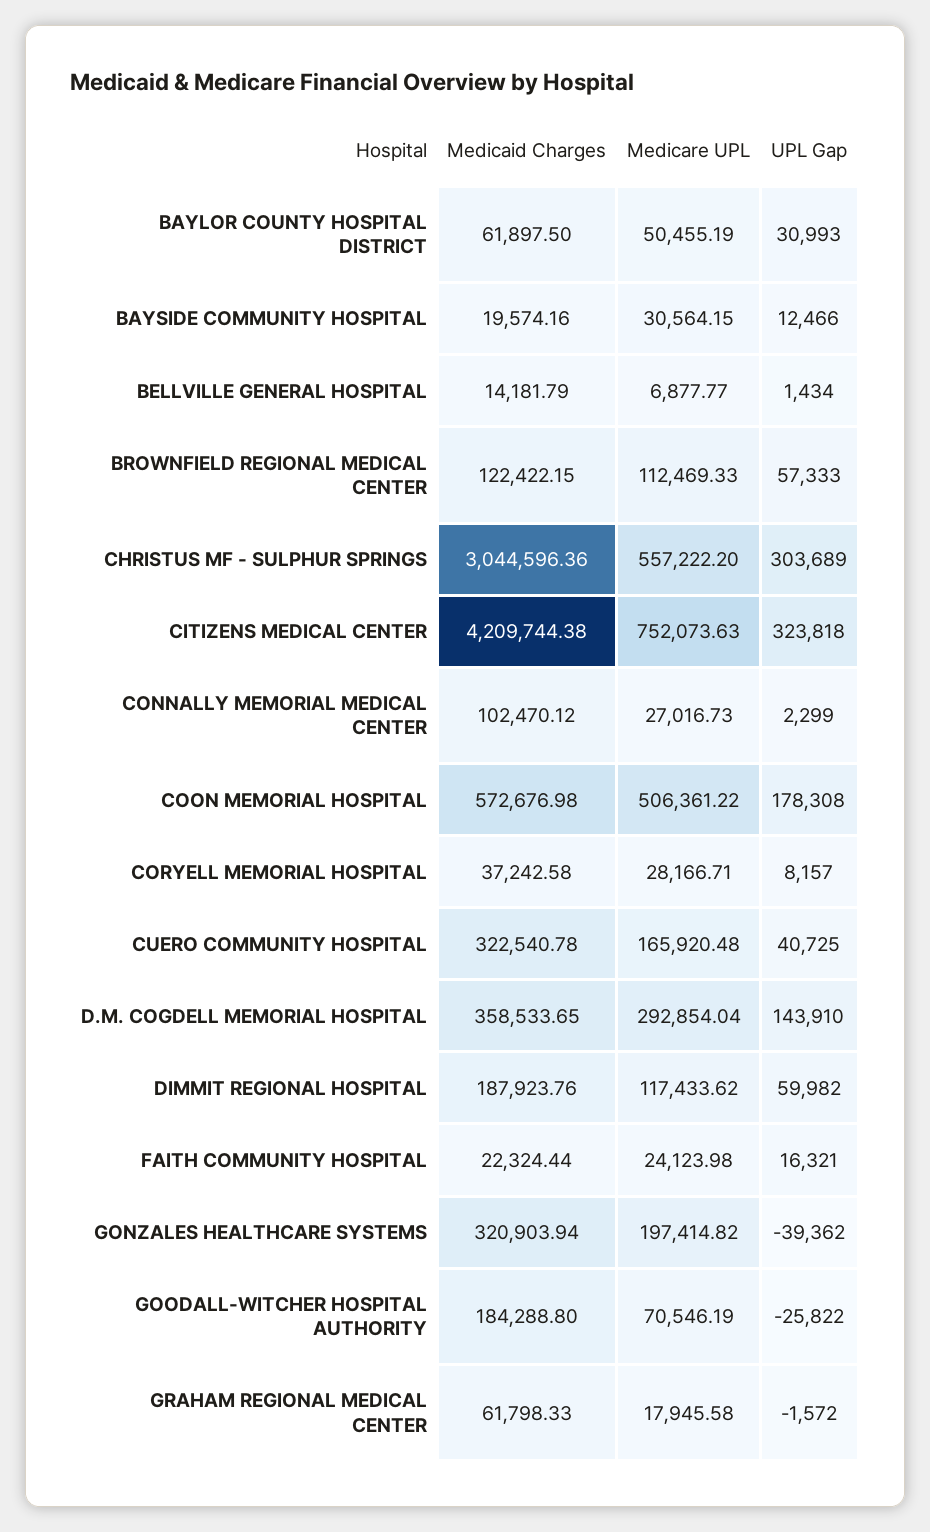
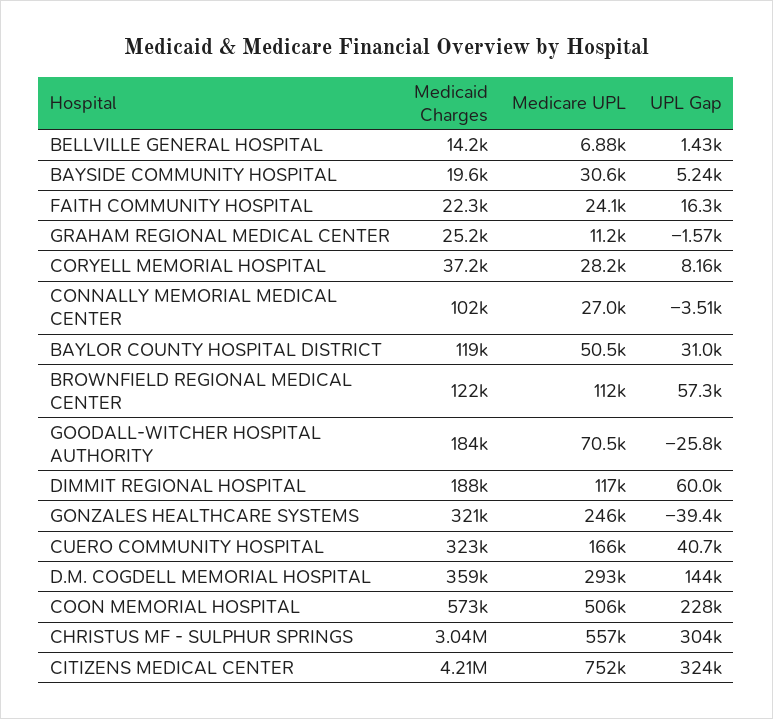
Medicaid Charges, BAYLOR COUNTY HOSPITAL DISTRICT: 61897.5 -> 119000
UPL Gap, BAYSIDE COMMUNITY HOSPITAL: 12466 -> 5240
UPL Gap, CONNALLY MEMORIAL MEDICAL CENTER: 2299 -> -3510
UPL Gap, COON MEMORIAL HOSPITAL: 178308 -> 228000
Medicare UPL, GONZALES HEALTHCARE SYSTEMS: 197414.82 -> 246000
Medicaid Charges, GRAHAM REGIONAL MEDICAL CENTER: 61798.33 -> 25200
Medicare UPL, GRAHAM REGIONAL MEDICAL CENTER: 17945.58 -> 11200

